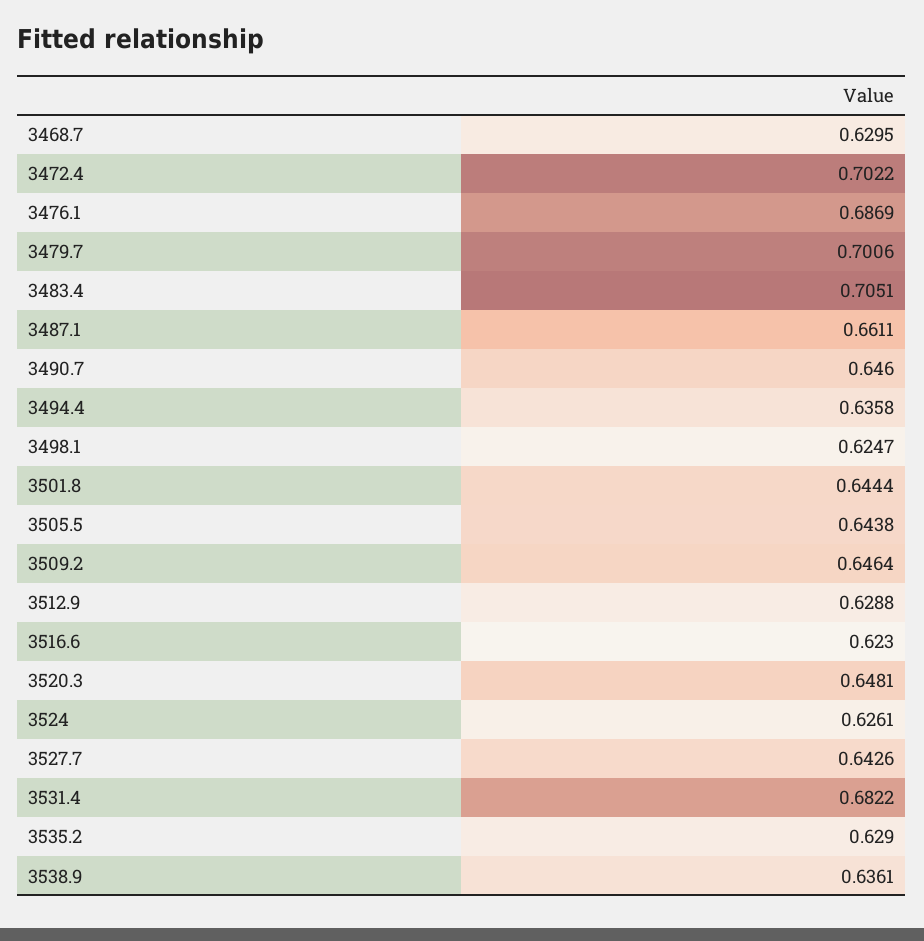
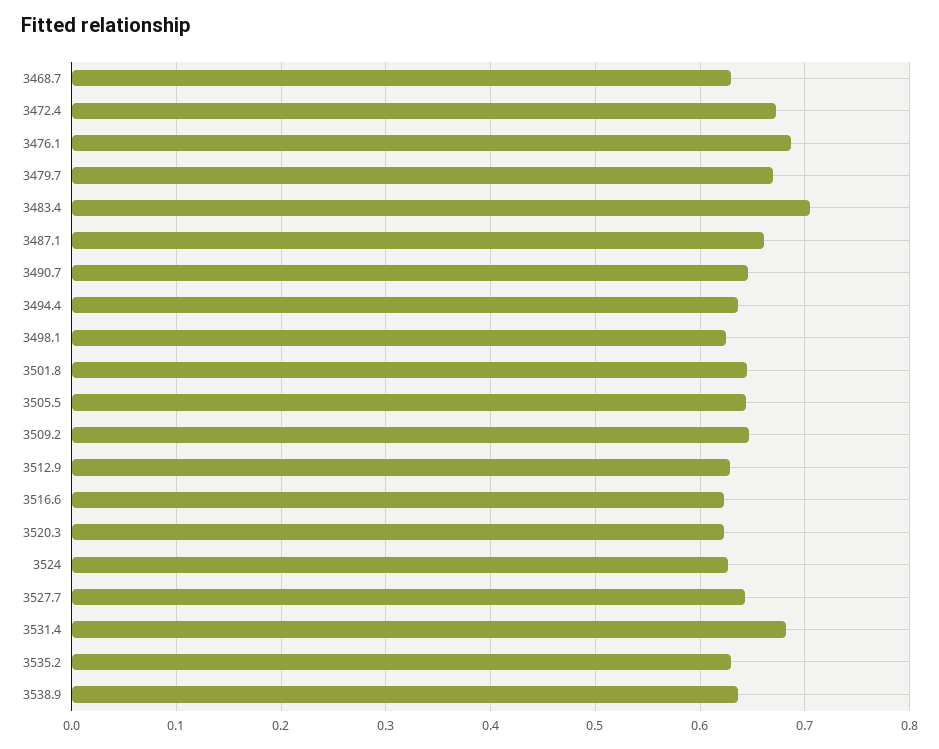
3472.4: 0.7022 -> 0.67
3479.7: 0.7006 -> 0.67
3520.3: 0.6481 -> 0.62

